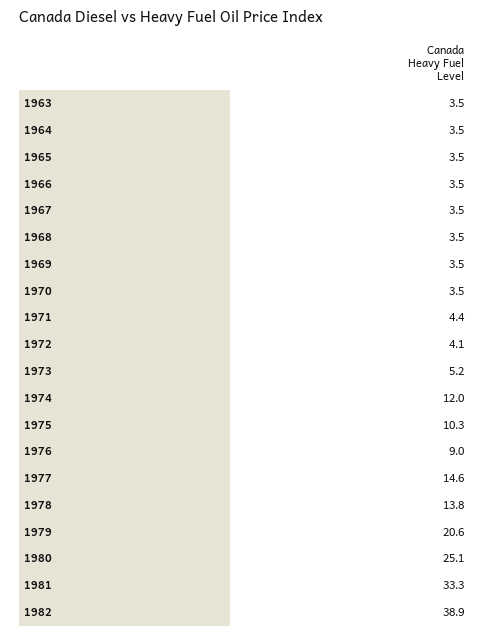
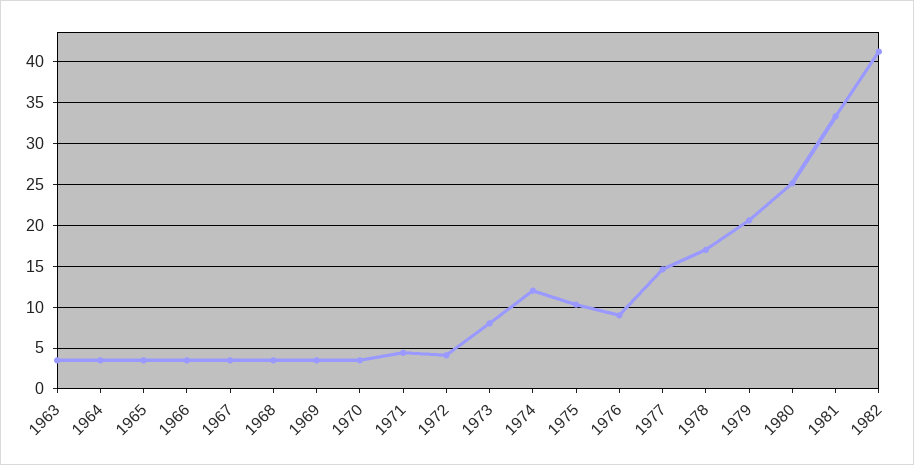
1973: 5.2 -> 8
1978: 13.8 -> 17
1982: 38.9 -> 41

